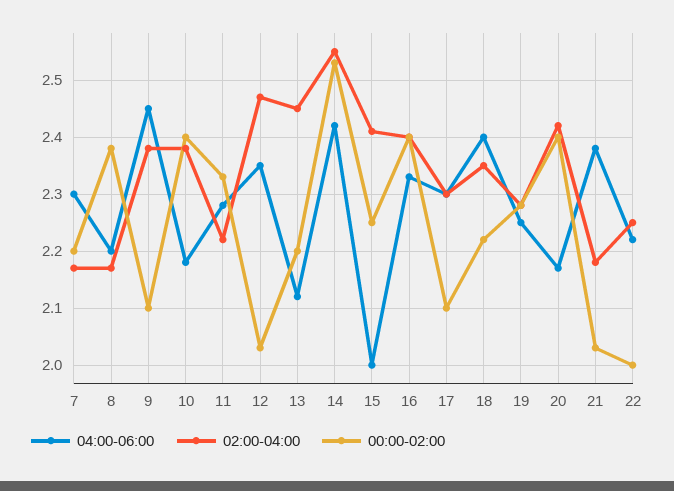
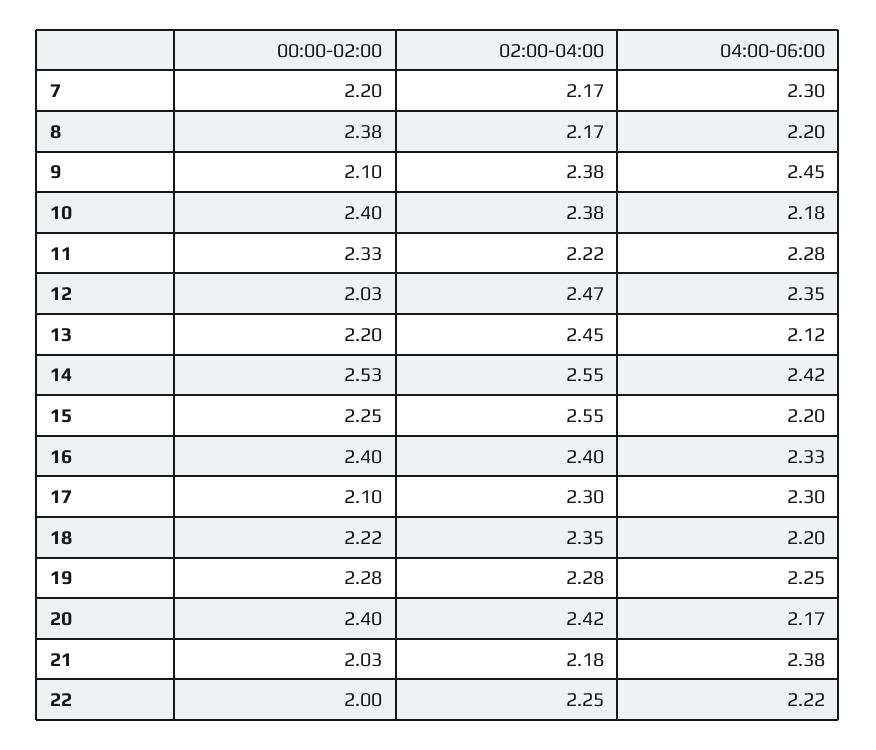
04:00-06:00, 15: 2 -> 2.2
02:00-04:00, 15: 2.4 -> 2.55
04:00-06:00, 18: 2.4 -> 2.2

